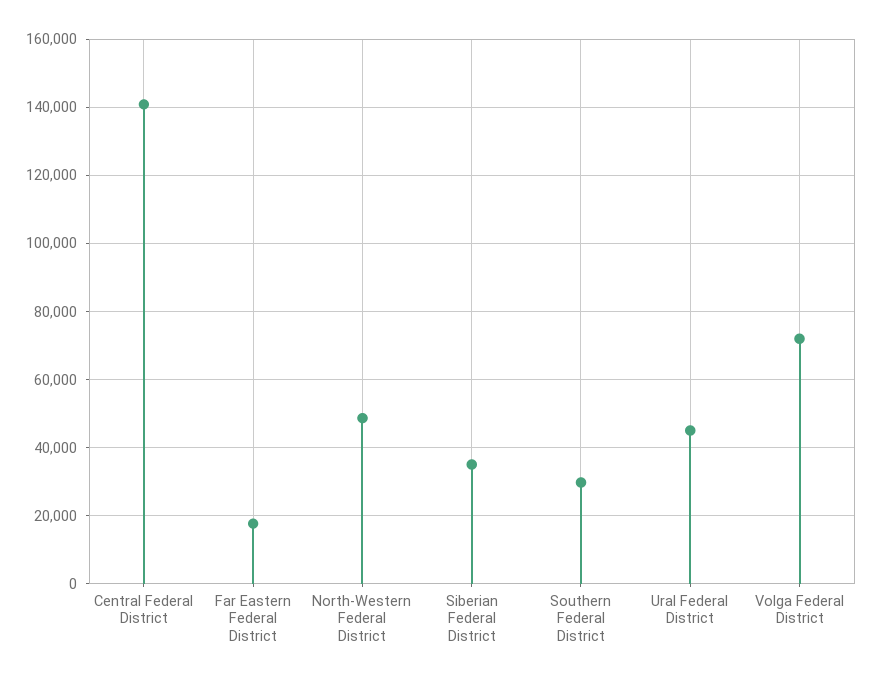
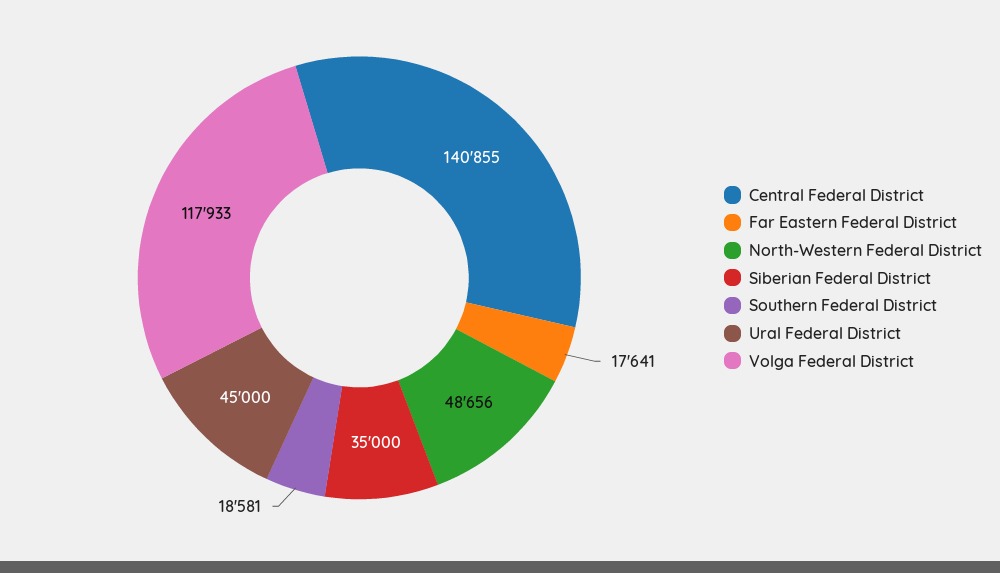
Southern Federal District: 30000 -> 18581
Volga Federal District: 72000 -> 117933

